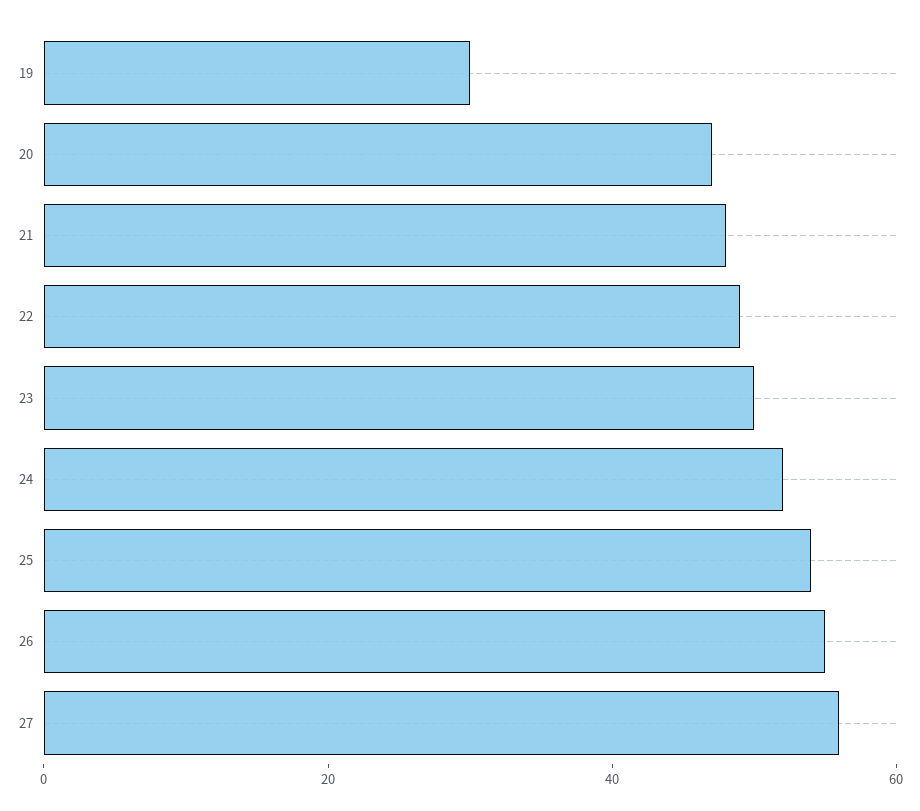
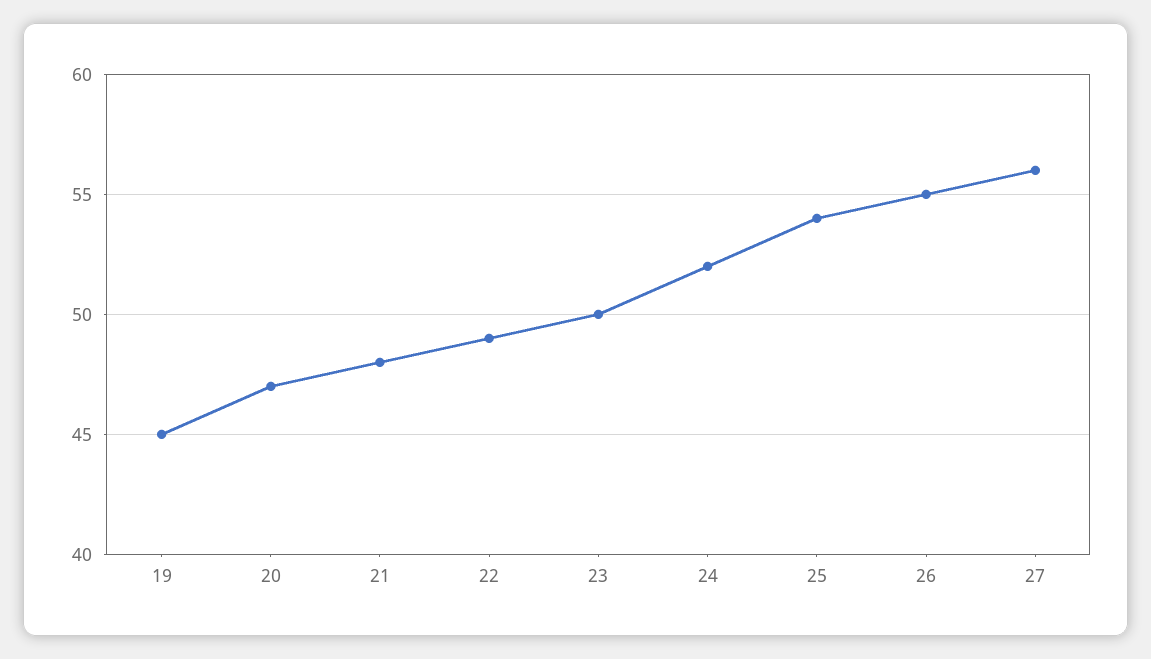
19: 30 -> 45

